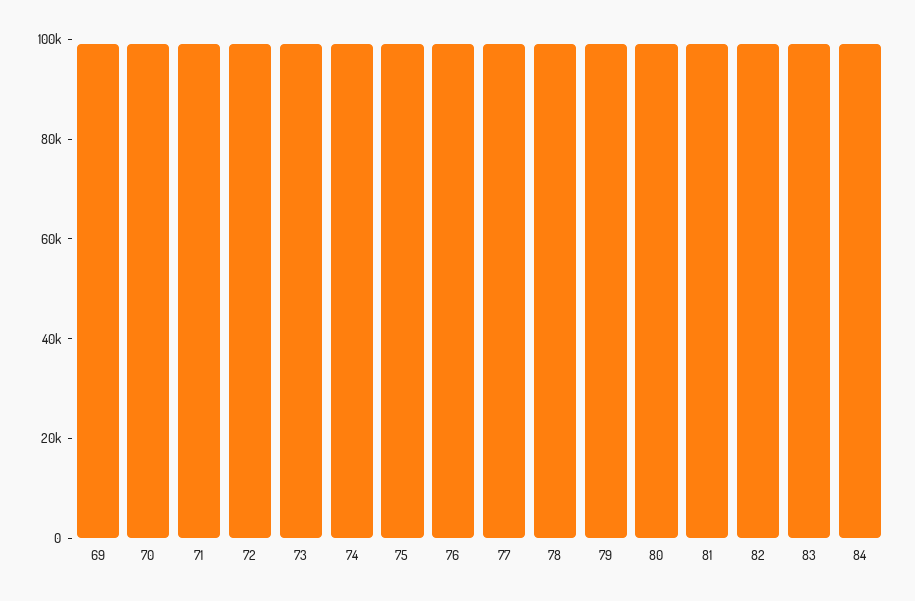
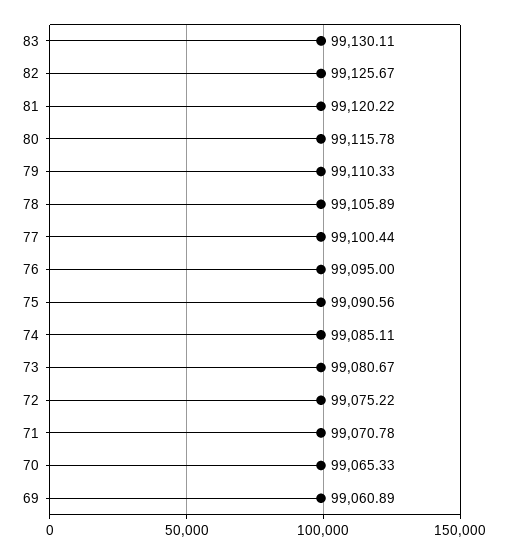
84: 100000 -> none

